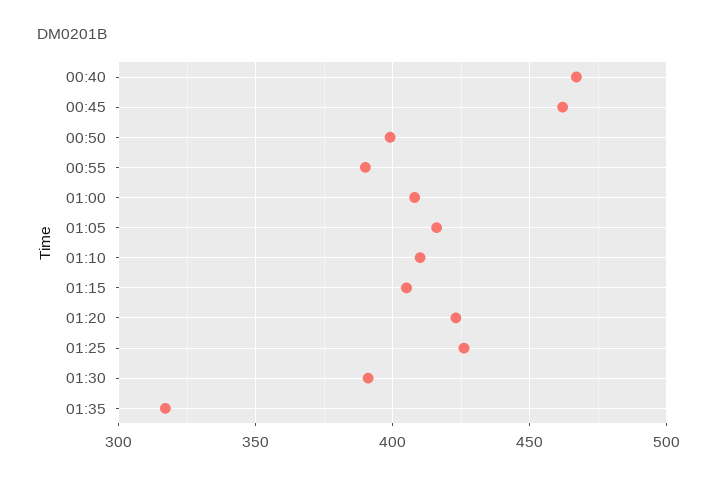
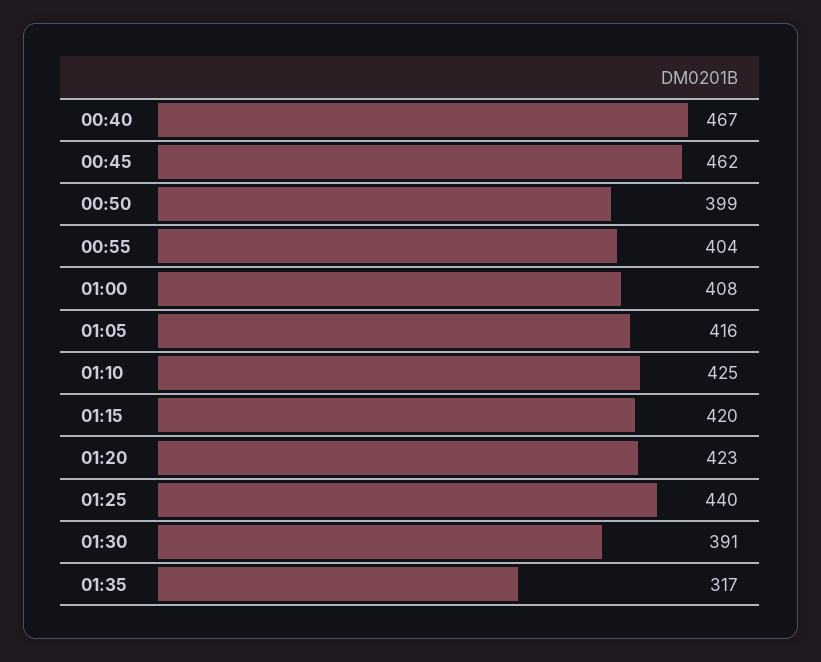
00:55: 390 -> 404
01:10: 410 -> 425
01:15: 405 -> 420
01:25: 425 -> 440

